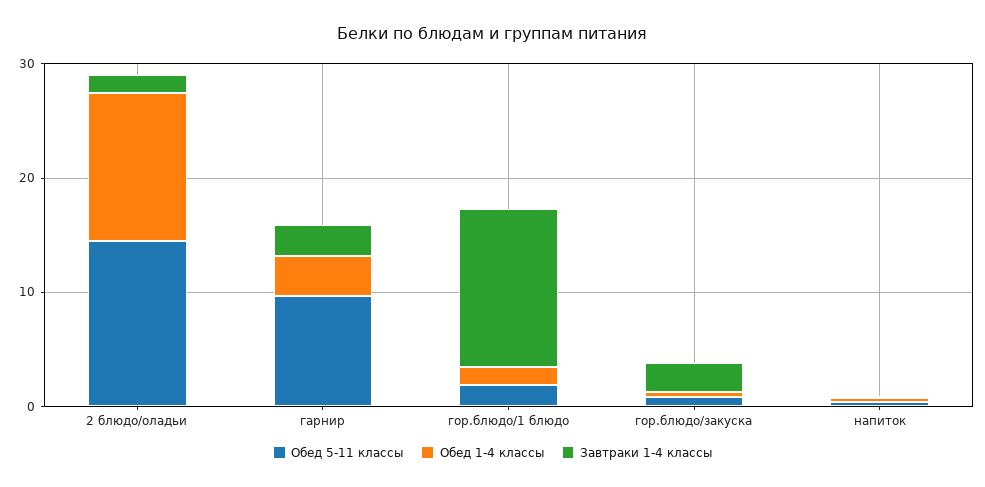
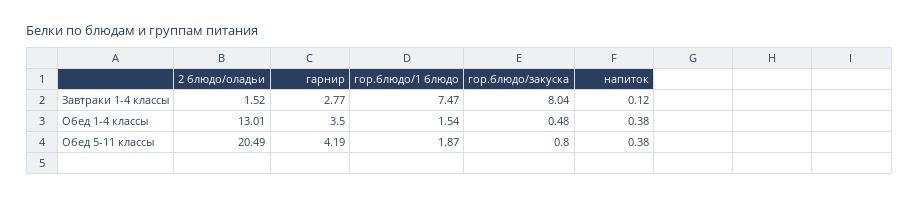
Обед 5-11 классы, 2 блюдо/оладьи: 14 -> 20.49
Обед 5-11 классы, гарнир: 10 -> 4.19
Завтраки 1-4 классы, гор.блюдо/1 блюдо: 14 -> 7.47
Завтраки 1-4 классы, гор.блюдо/закуска: 2 -> 8.04

